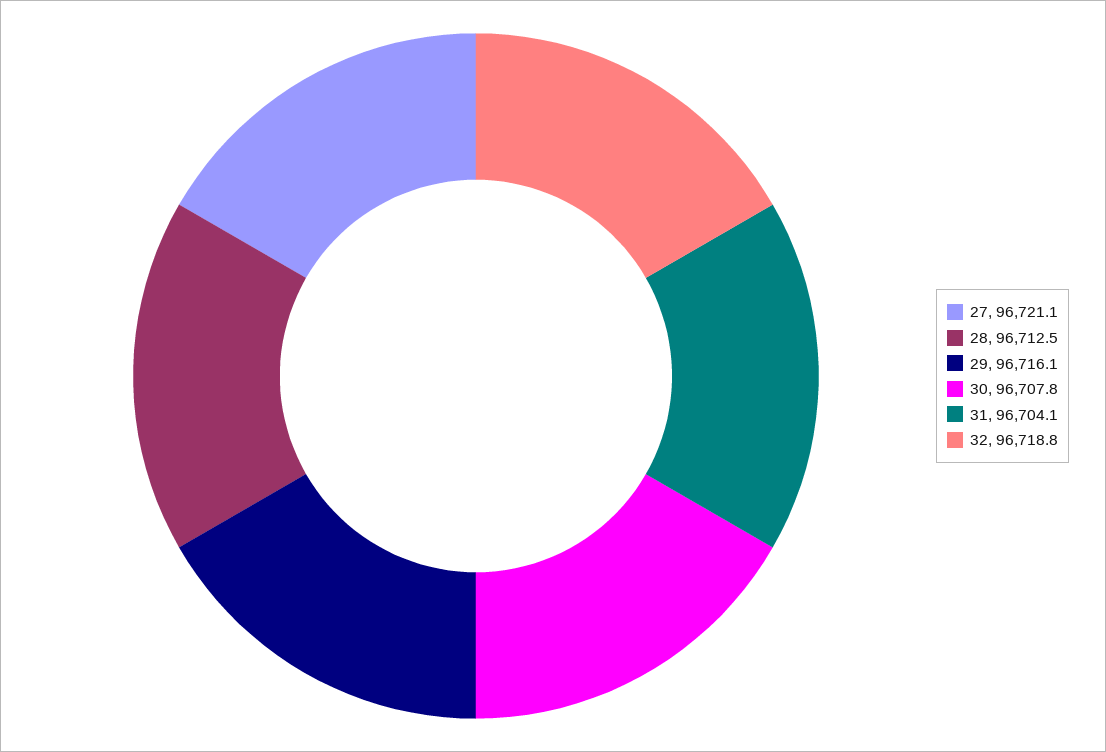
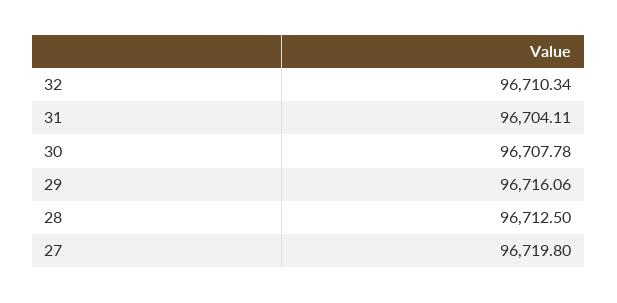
27: 96721.1 -> 96719.8
32: 96718.8 -> 96710.34

